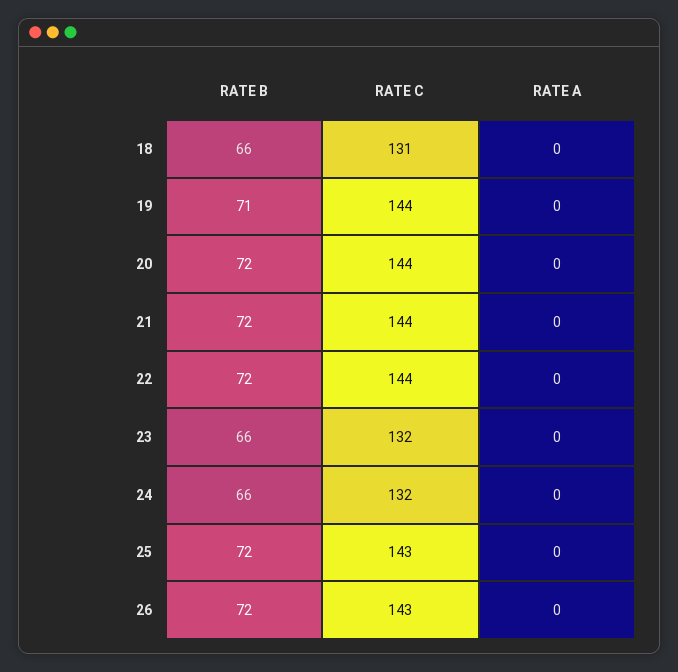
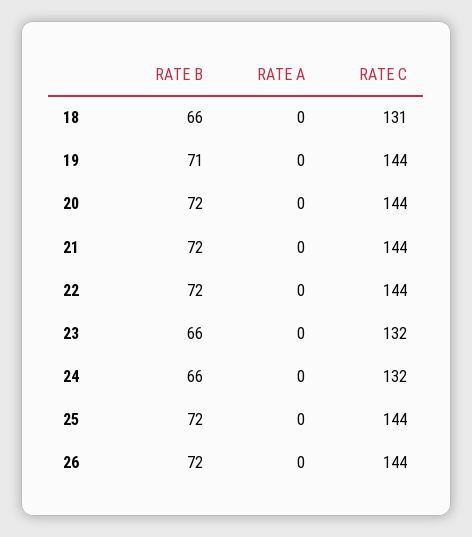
RATE C, 25: 143 -> 144
RATE C, 26: 143 -> 144

